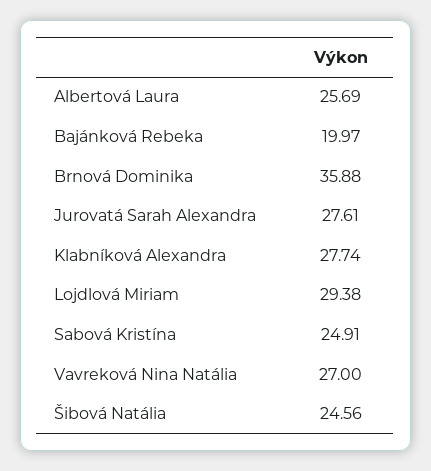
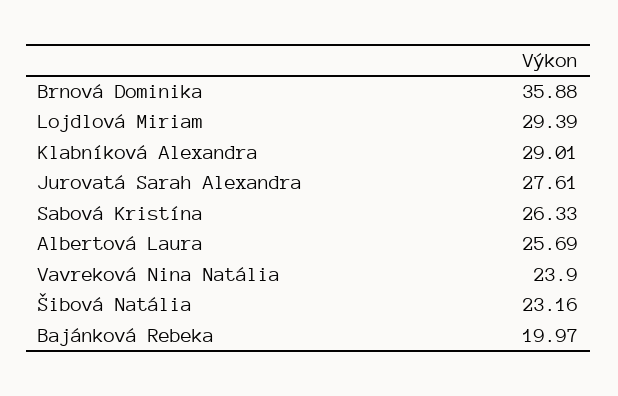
Klabníková Alexandra: 27.74 -> 29.01
Lojdlová Miriam: 29.38 -> 29.39
Sabová Kristína: 24.91 -> 26.33
Vavreková Nina Natália: 27 -> 23.9
Šibová Natália: 24.56 -> 23.16

